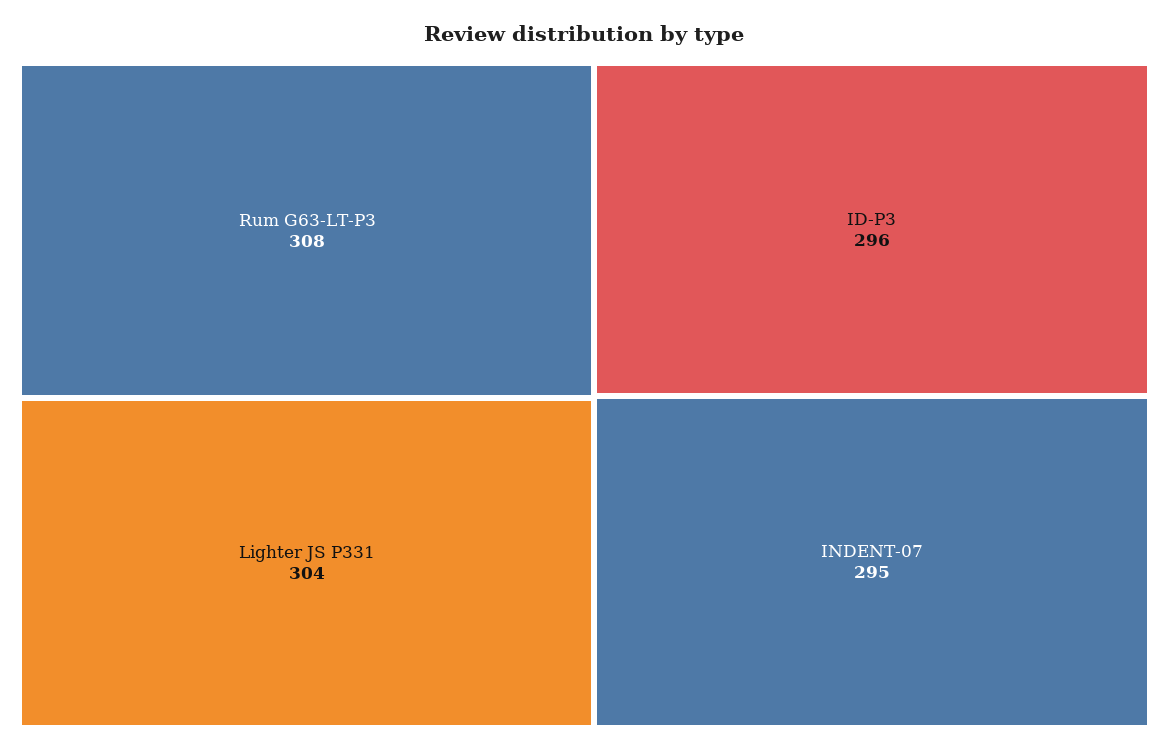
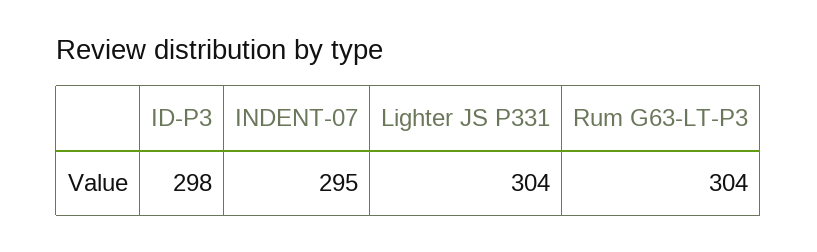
Rum G63-LT-P3: 308 -> 304
ID-P3: 296 -> 298

